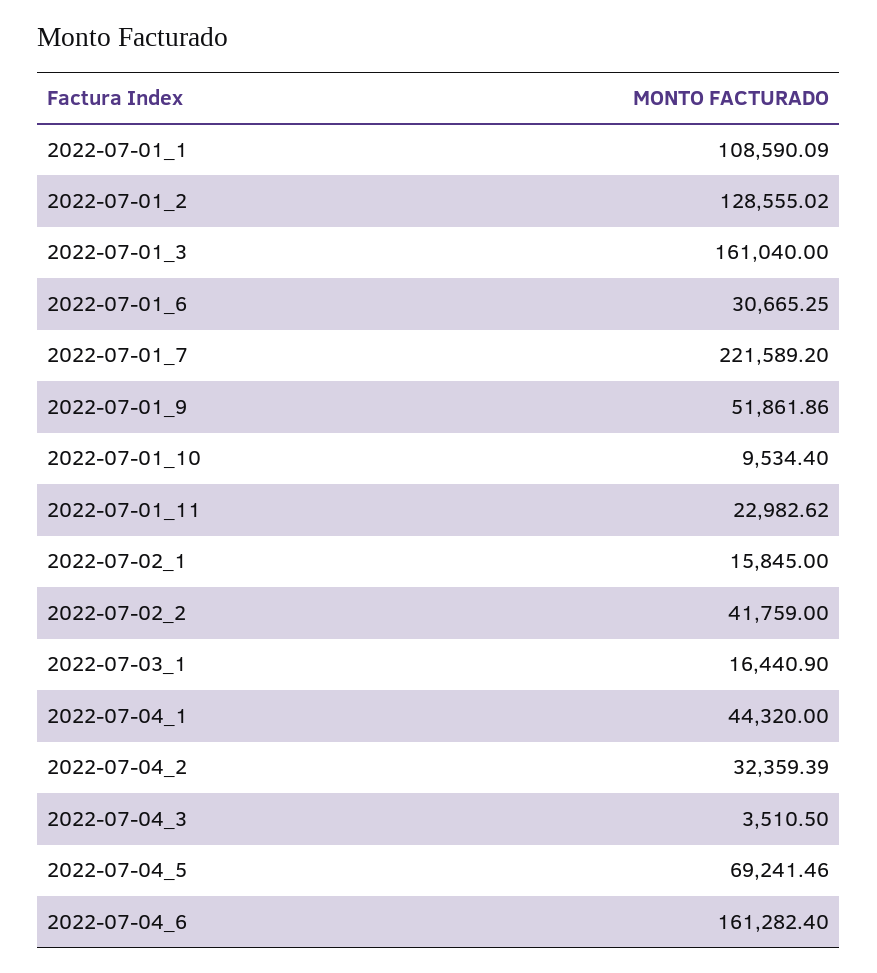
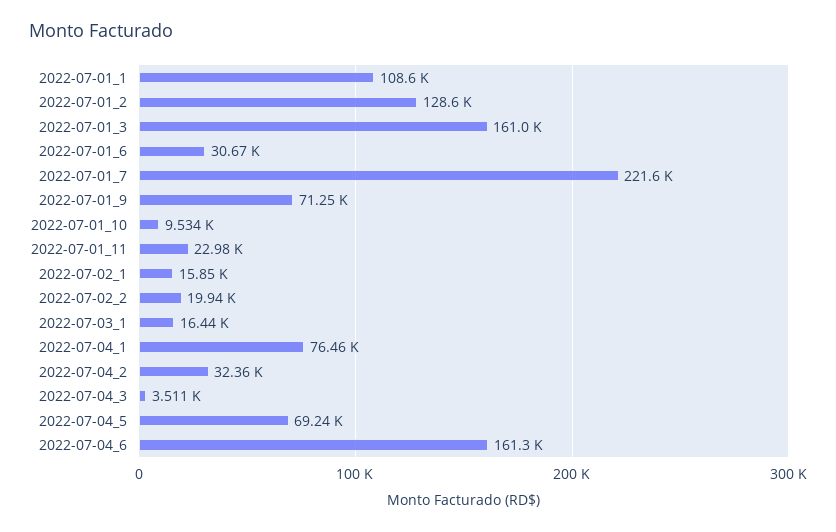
2022-07-01_9: 51861.86 -> 71250
2022-07-02_2: 41759 -> 19940
2022-07-04_1: 44320 -> 76460

